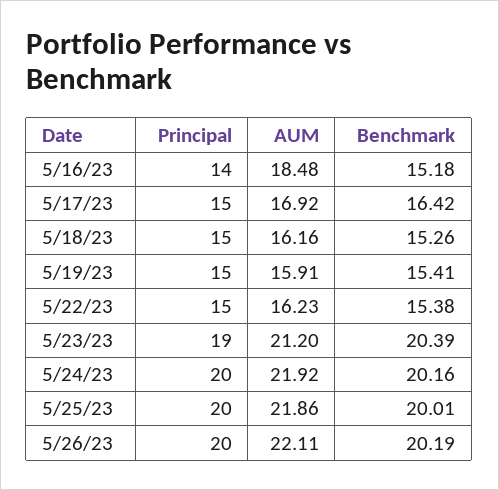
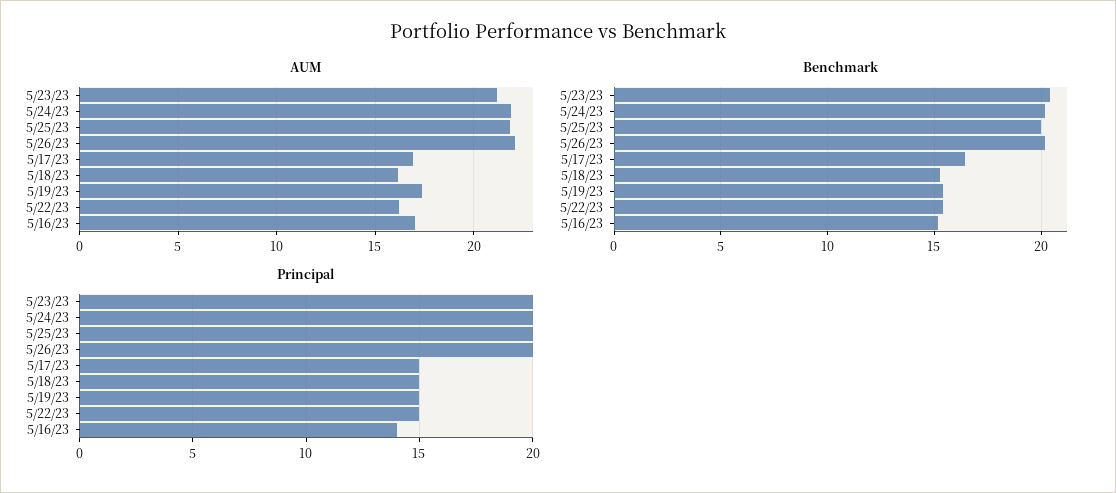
AUM, 5/16/23: 18.48 -> 17
AUM, 5/19/23: 15.91 -> 17.5
Principal, 5/23/23: 19 -> 20

